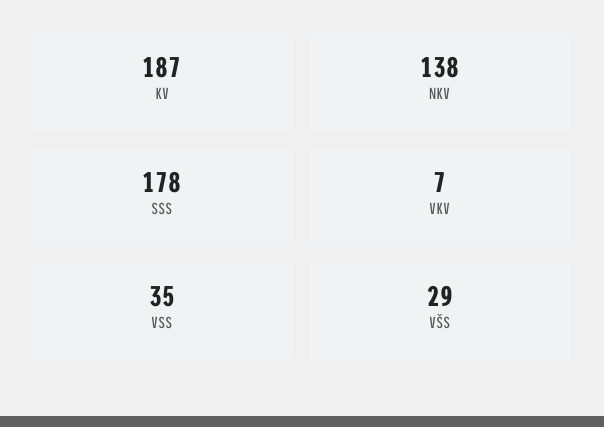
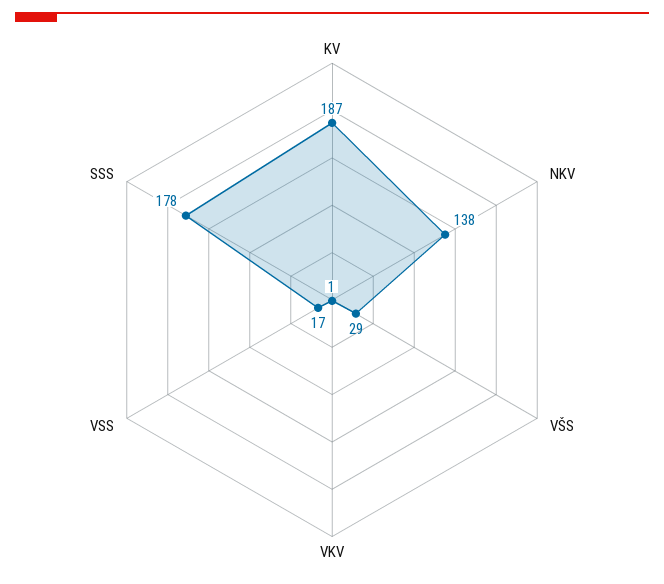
VKV: 7 -> 1
VSS: 35 -> 17

